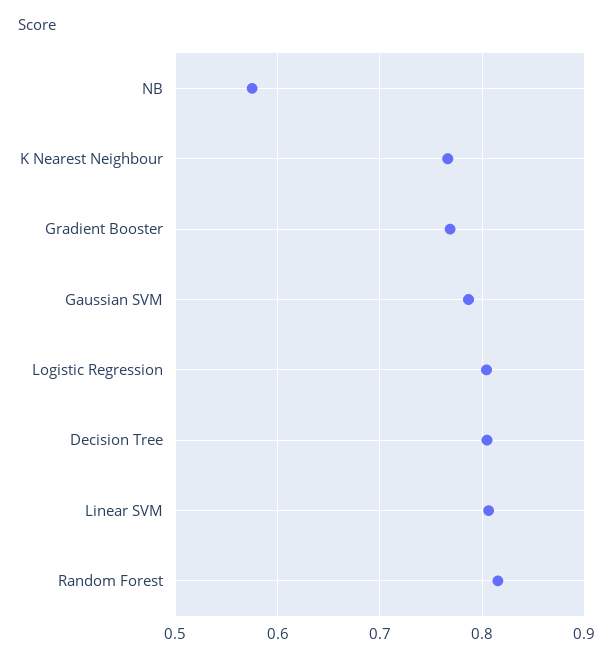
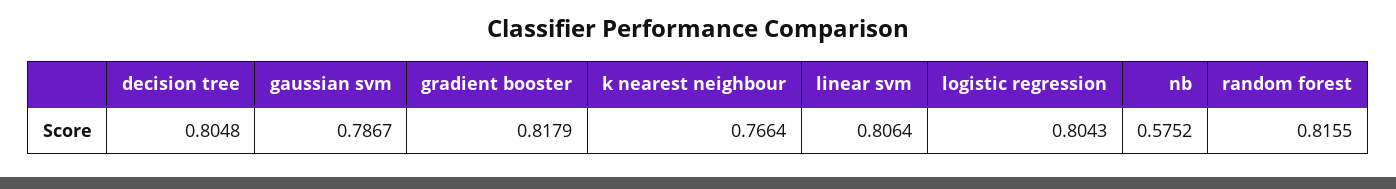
Gradient Booster: 0.77 -> 0.8179

